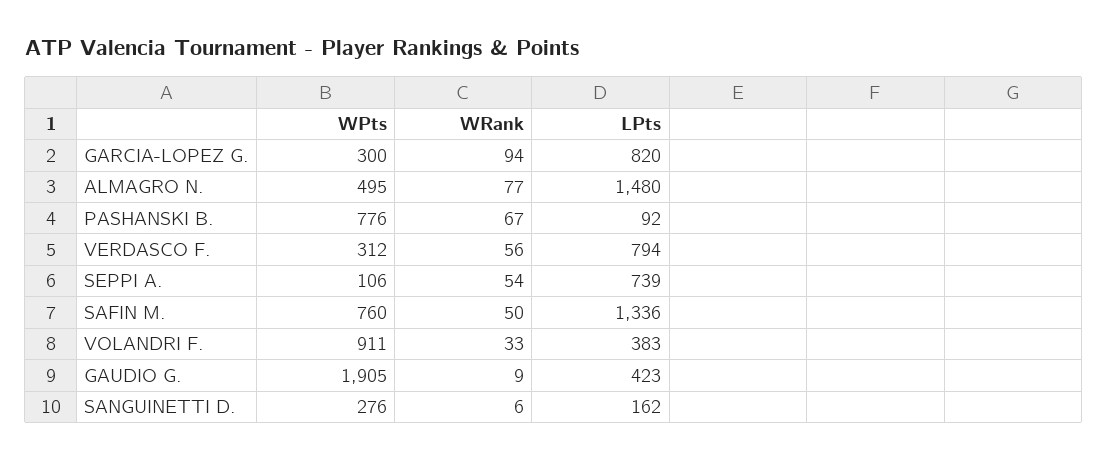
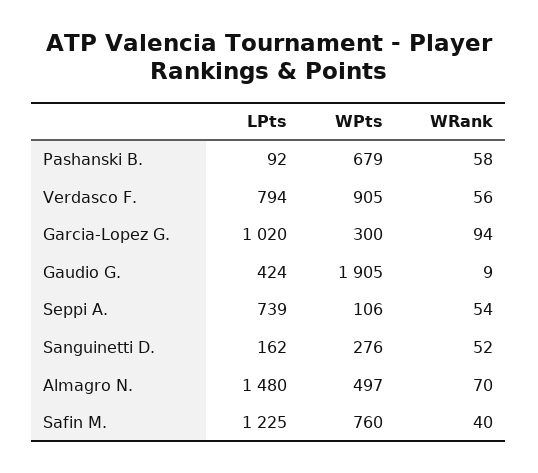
LPts, GARCIA-LOPEZ G.: 820 -> 1020
WPts, ALMAGRO N.: 495 -> 497
WRank, ALMAGRO N.: 77 -> 70
WPts, PASHANSKI B.: 776 -> 679
WRank, PASHANSKI B.: 67 -> 58
WPts, VERDASCO F.: 312 -> 905
WRank, SAFIN M.: 50 -> 40
LPts, SAFIN M.: 1336 -> 1225
WPts, VOLANDRI F.: 911 -> none
WRank, VOLANDRI F.: 33 -> none
LPts, VOLANDRI F.: 383 -> none
LPts, GAUDIO G.: 423 -> 424
WRank, SANGUINETTI D.: 6 -> 52

